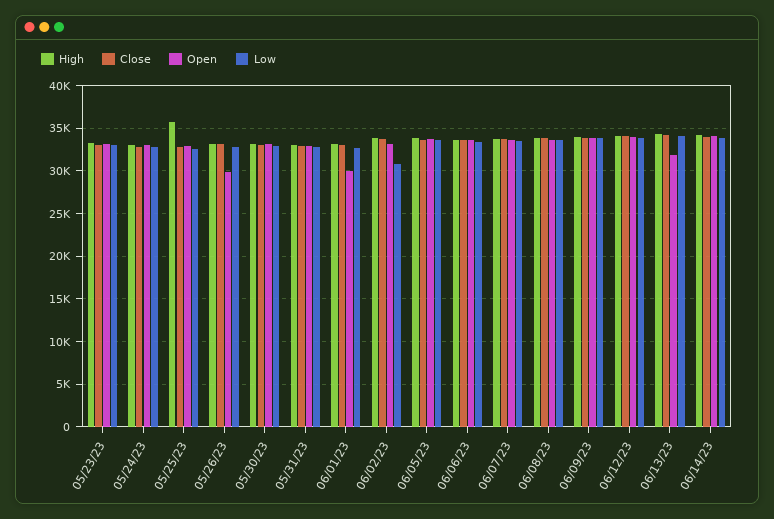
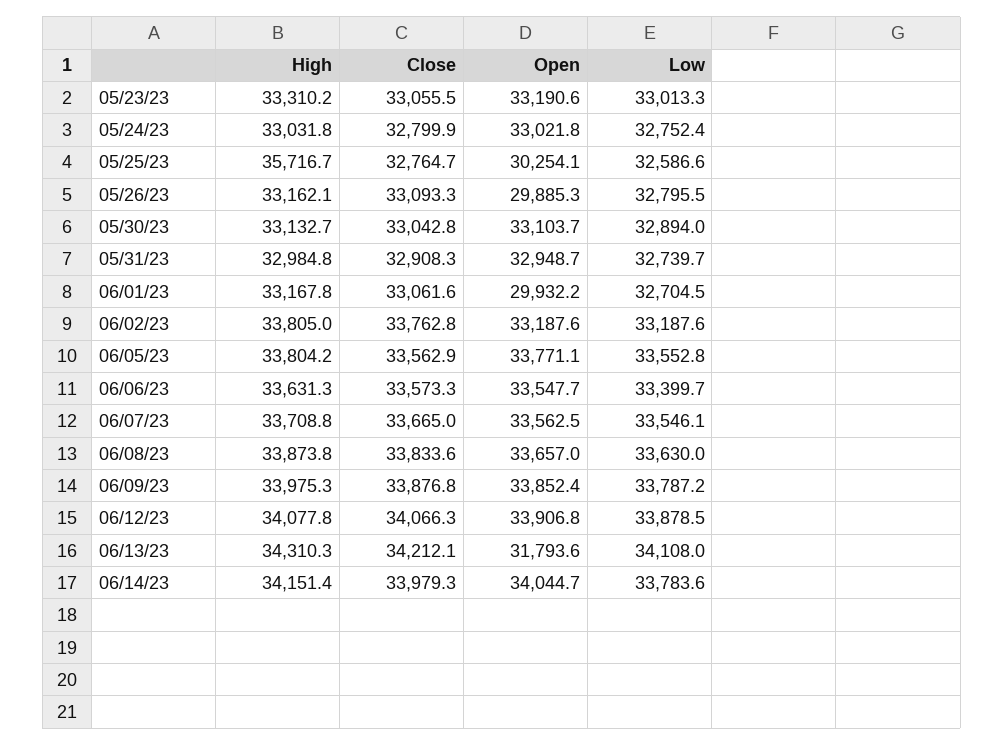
Open, 05/25/23: 33000 -> 30254.1
Low, 06/02/23: 31000 -> 33187.6

